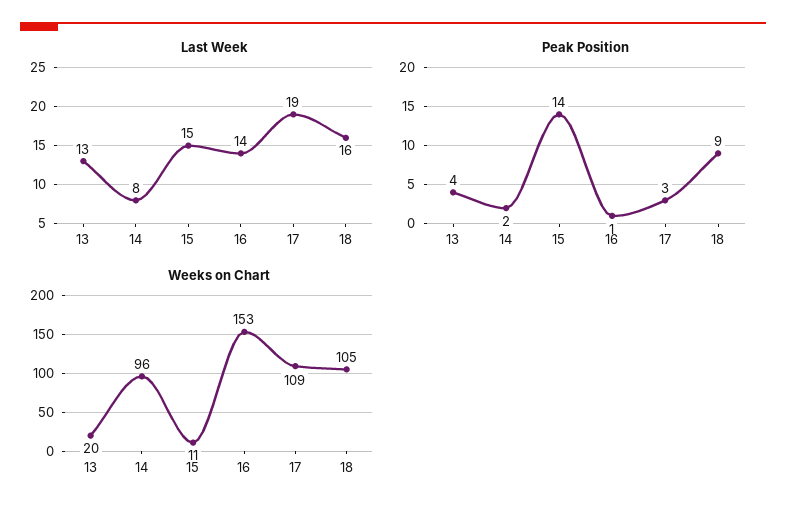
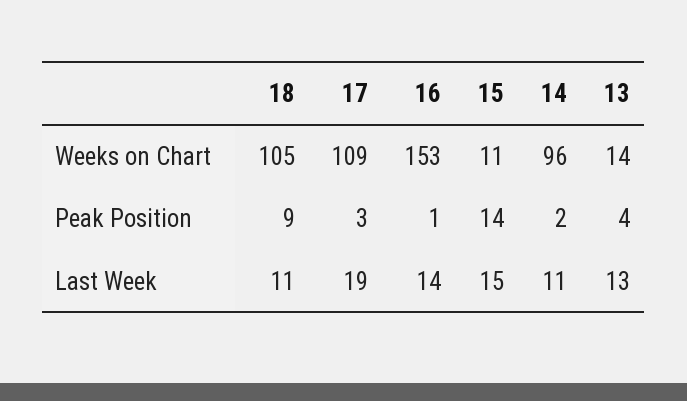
Last Week, 14: 8 -> 11
Last Week, 18: 16 -> 11
Weeks on Chart, 13: 20 -> 14

